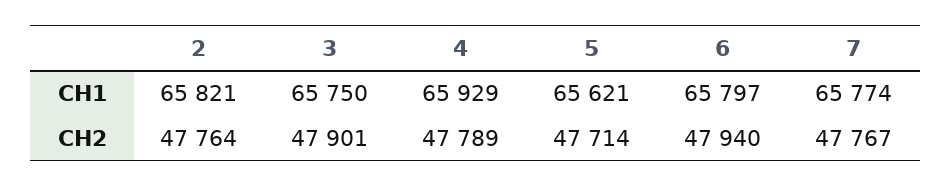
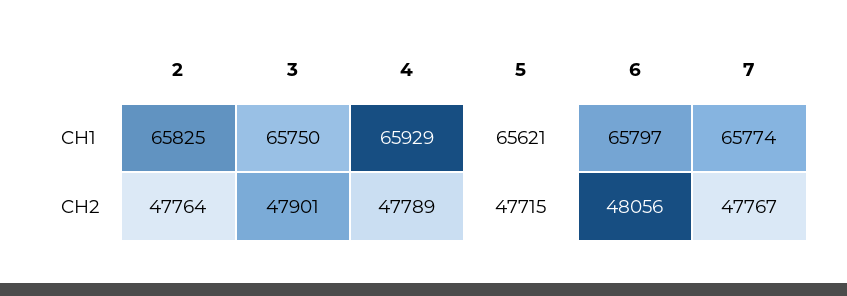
2, CH1: 65821 -> 65825
5, CH2: 47714 -> 47715
6, CH2: 47940 -> 48056

